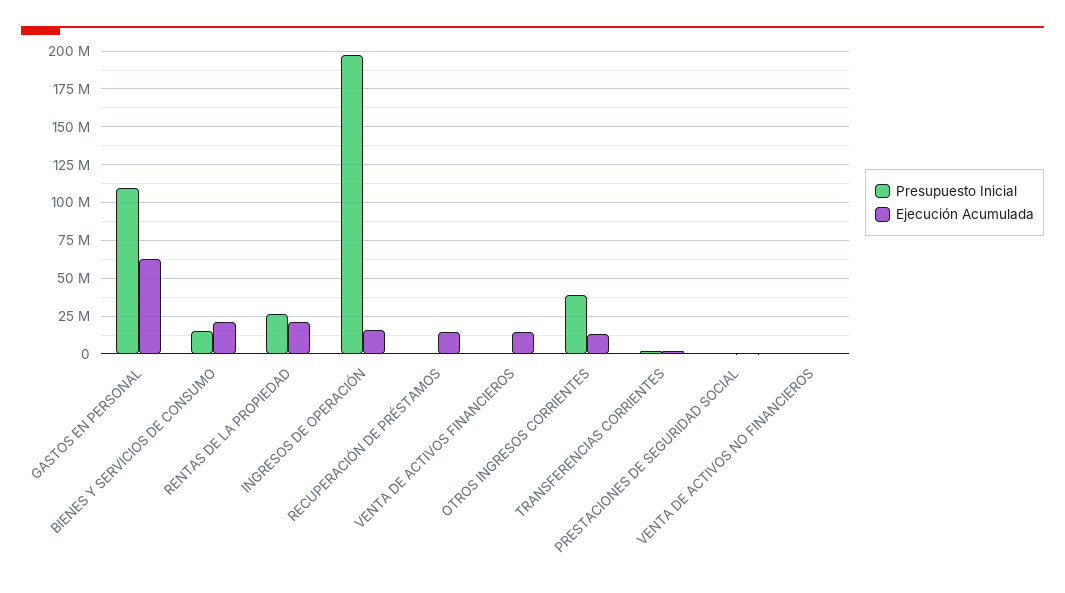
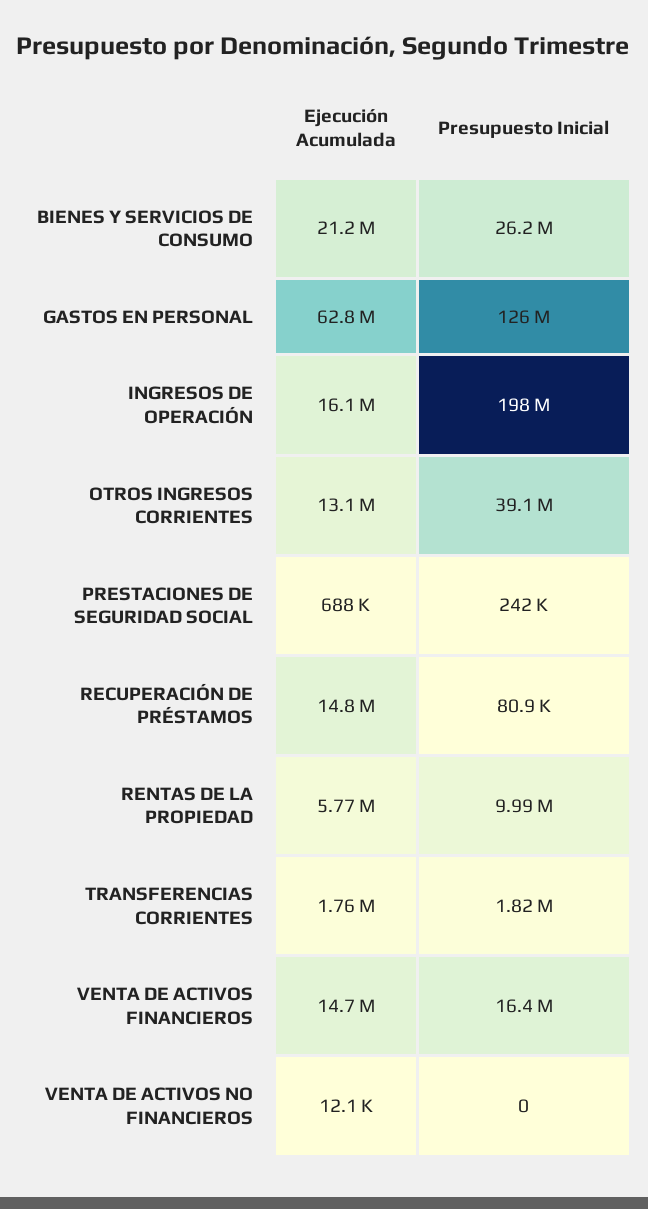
Presupuesto Inicial, GASTOS EN PERSONAL: 110000000 -> 126000000
Presupuesto Inicial, BIENES Y SERVICIOS DE CONSUMO: 15000000 -> 26200000
Presupuesto Inicial, RENTAS DE LA PROPIEDAD: 25000000 -> 9990000
Ejecución Acumulada, RENTAS DE LA PROPIEDAD: 20000000 -> 5770000
Presupuesto Inicial, VENTA DE ACTIVOS FINANCIEROS: 0 -> 16400000

